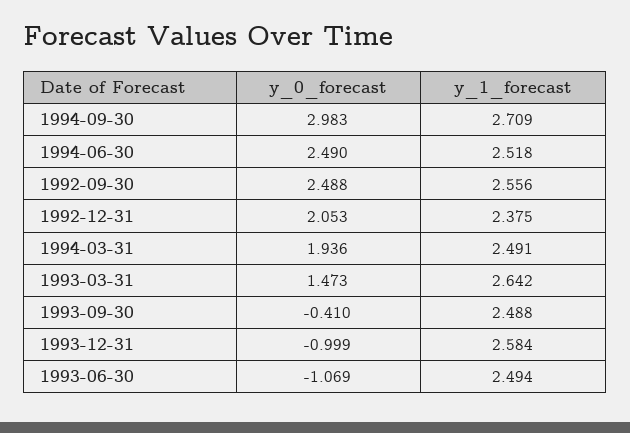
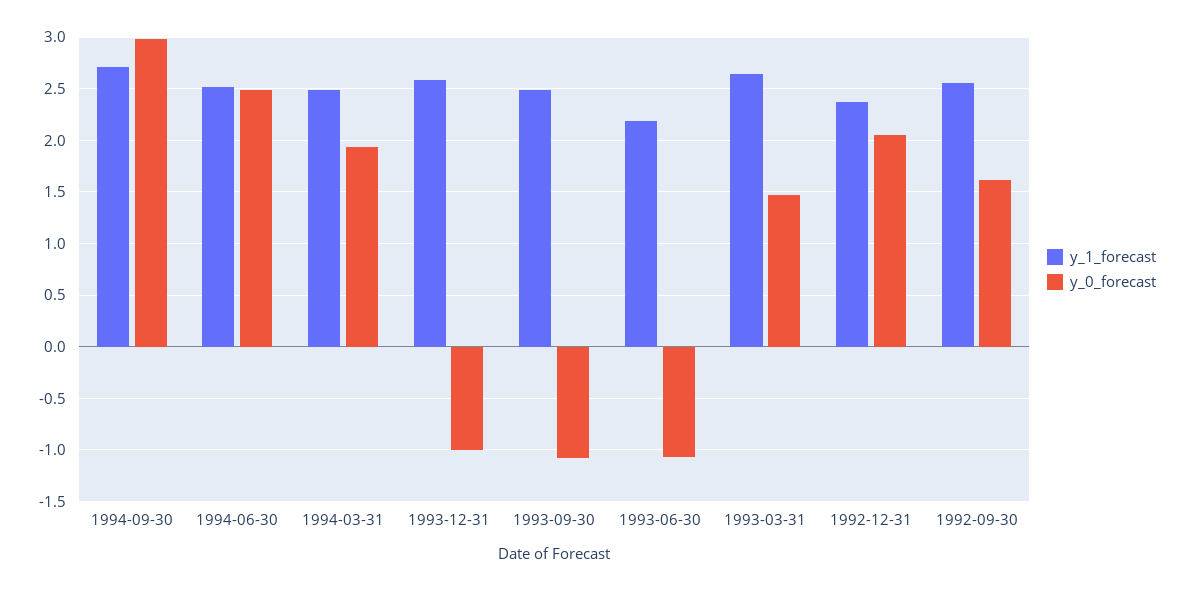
y_0_forecast, 1992-09-30: 2.488 -> 1.6
y_0_forecast, 1993-09-30: -0.41 -> -1.1
y_1_forecast, 1993-06-30: 2.494 -> 2.2

